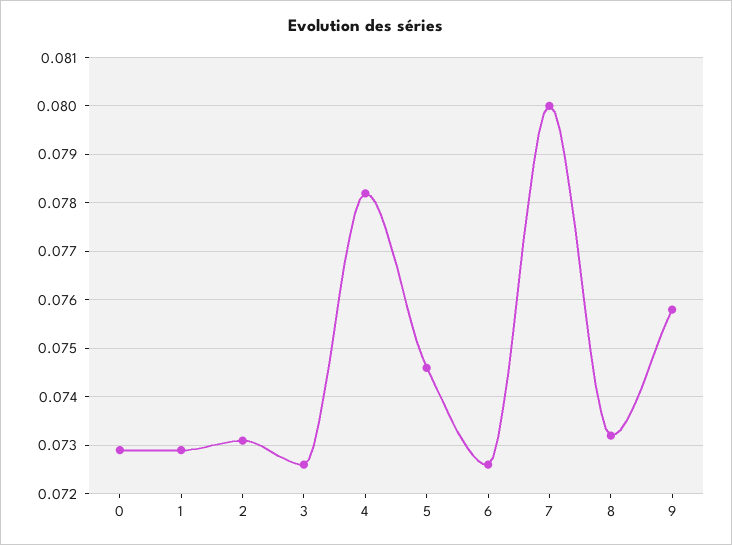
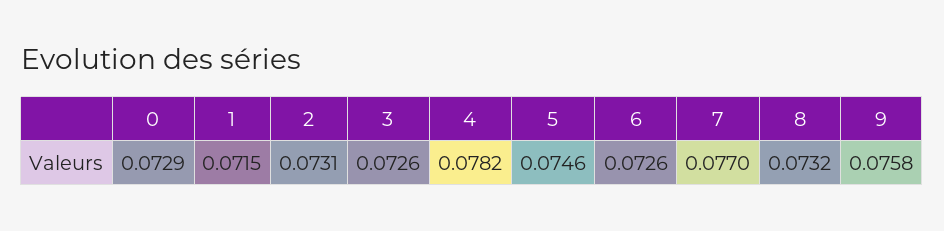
1: 0.073 -> 0.0715
7: 0.08 -> 0.077

